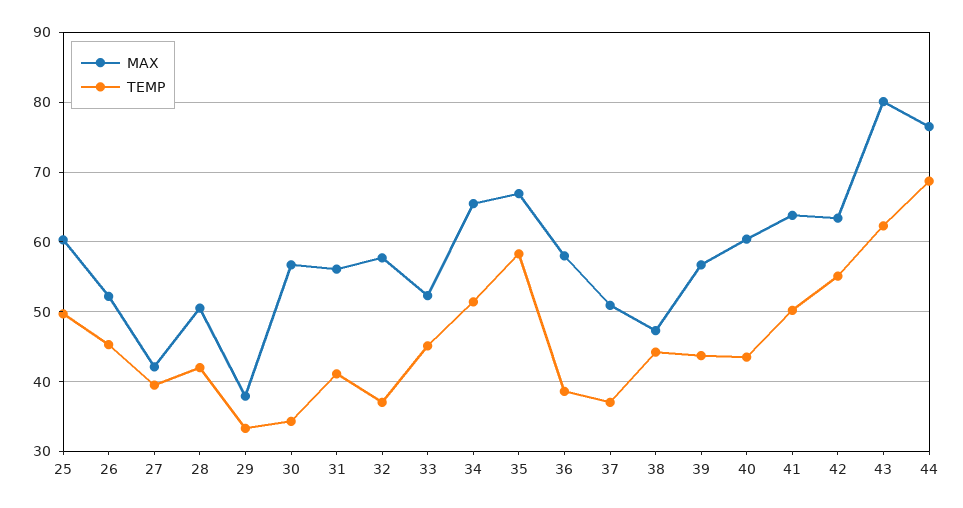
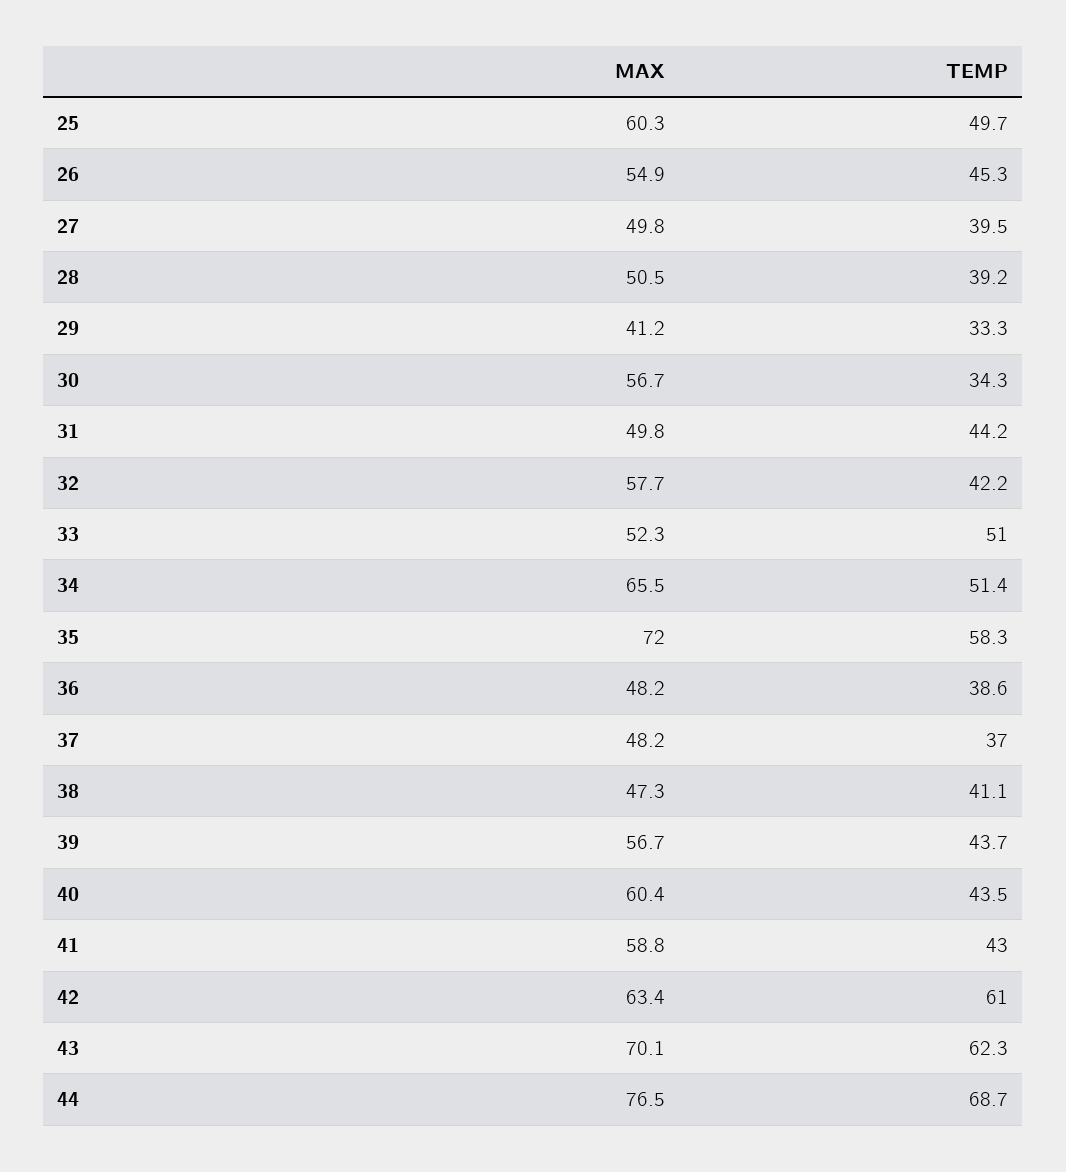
MAX, 26: 52 -> 54.9
MAX, 27: 42 -> 49.8
TEMP, 28: 42 -> 39.2
MAX, 29: 38 -> 41.2
MAX, 31: 56 -> 49.8
TEMP, 31: 41 -> 44.2
TEMP, 32: 37 -> 42.2
TEMP, 33: 45 -> 51
MAX, 35: 67 -> 72
MAX, 36: 58 -> 48.2
MAX, 37: 51 -> 48.2
TEMP, 38: 44 -> 41.1
MAX, 41: 64 -> 58.8
TEMP, 41: 50 -> 43
TEMP, 42: 55 -> 61
MAX, 43: 80 -> 70.1

